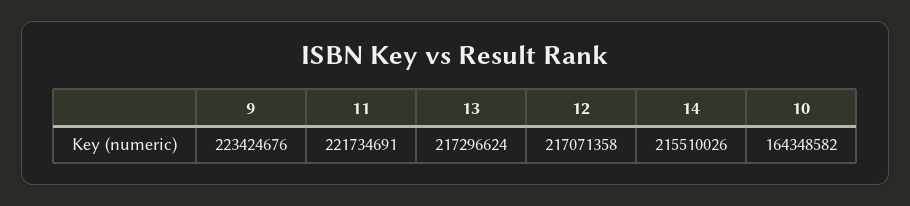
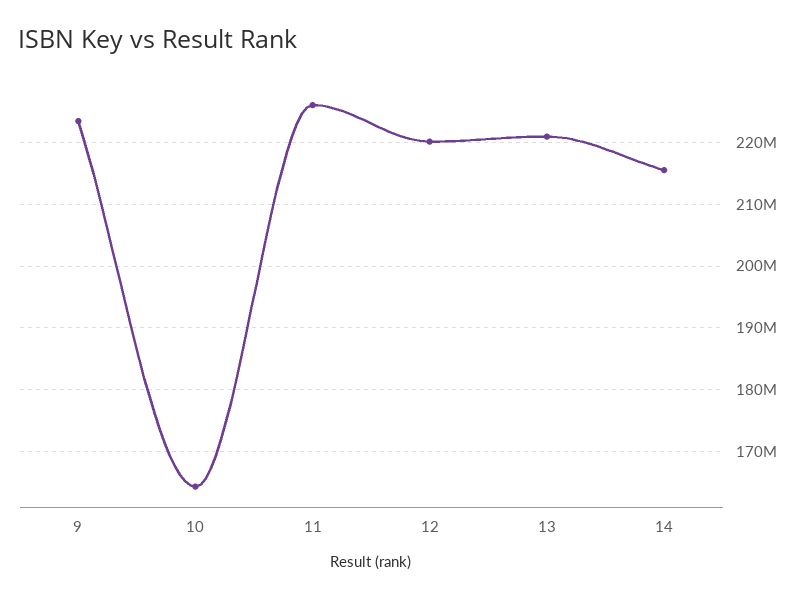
11: 221734691 -> 226000000
13: 217296624 -> 221000000
12: 217071358 -> 220000000

